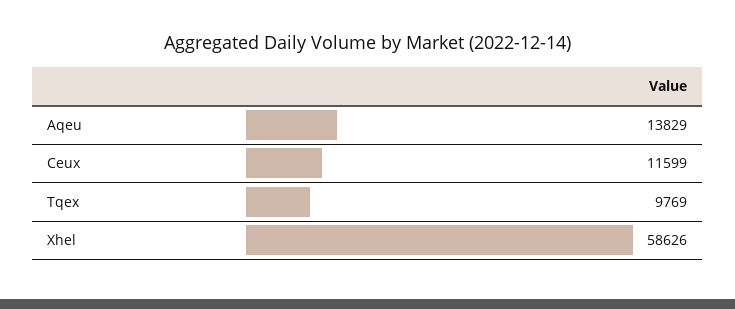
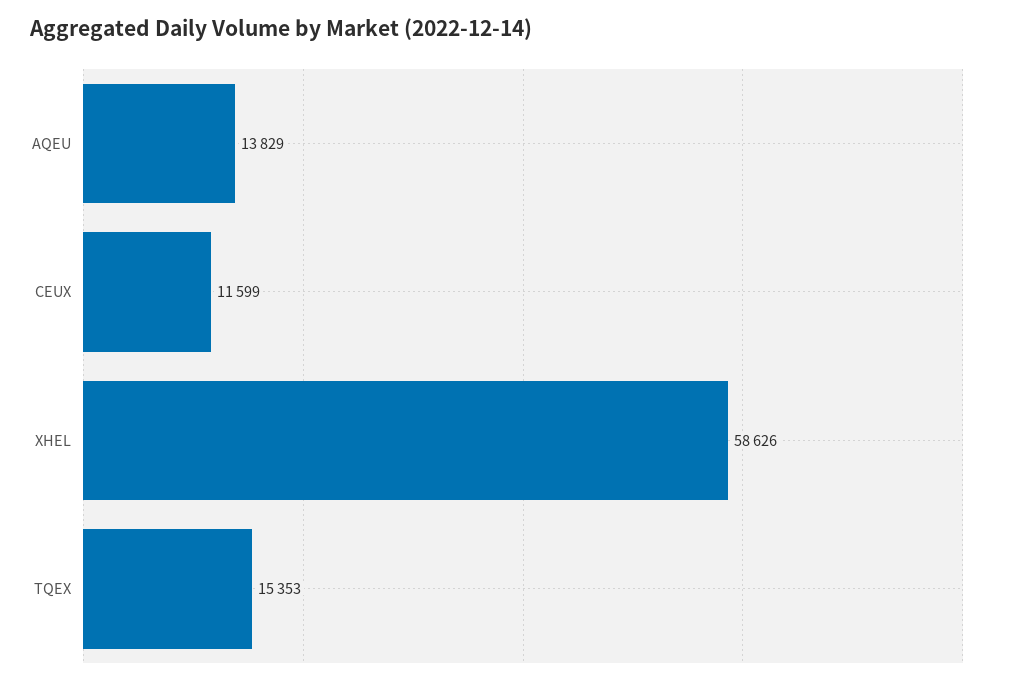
Tqex: 9769 -> 15353

